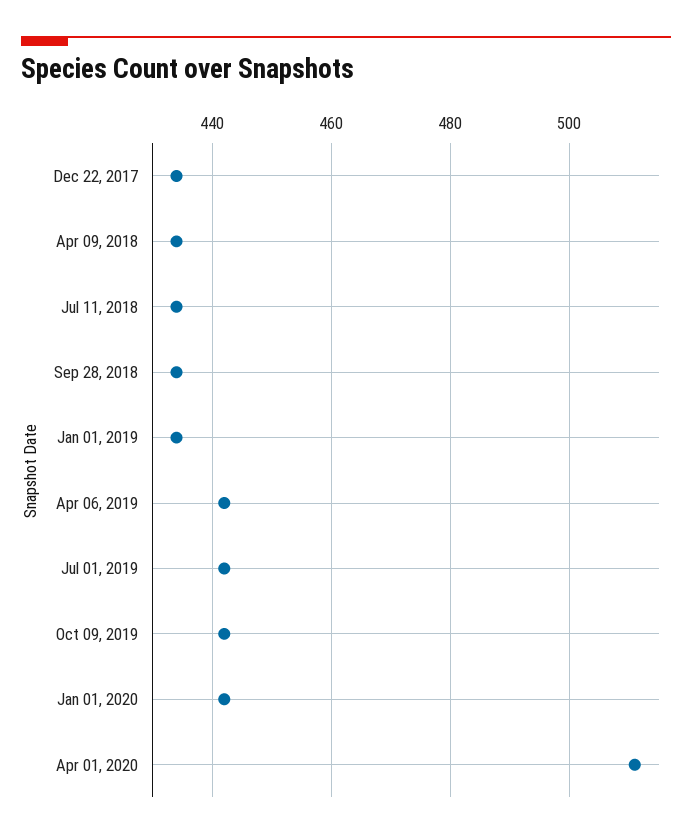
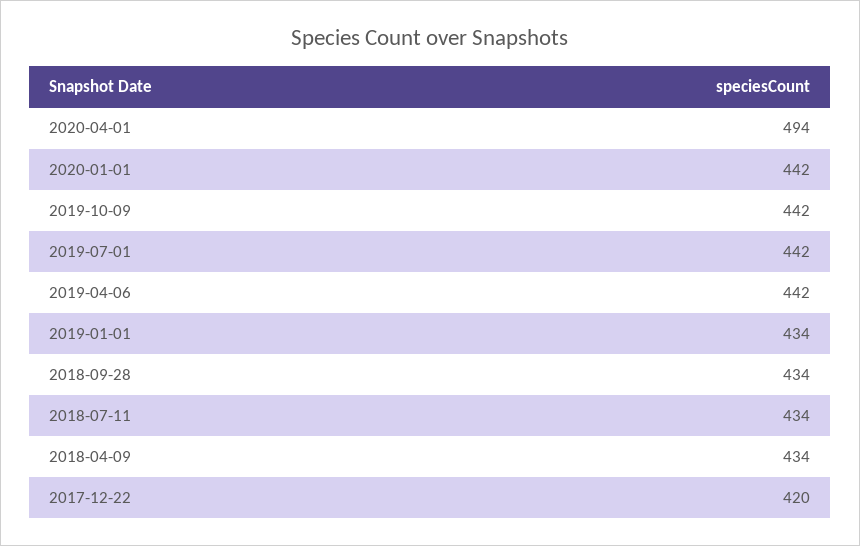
Dec 22, 2017: 435 -> 420
Apr 01, 2020: 510 -> 494

